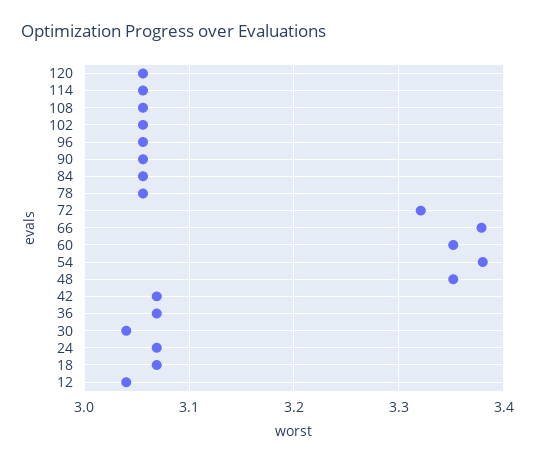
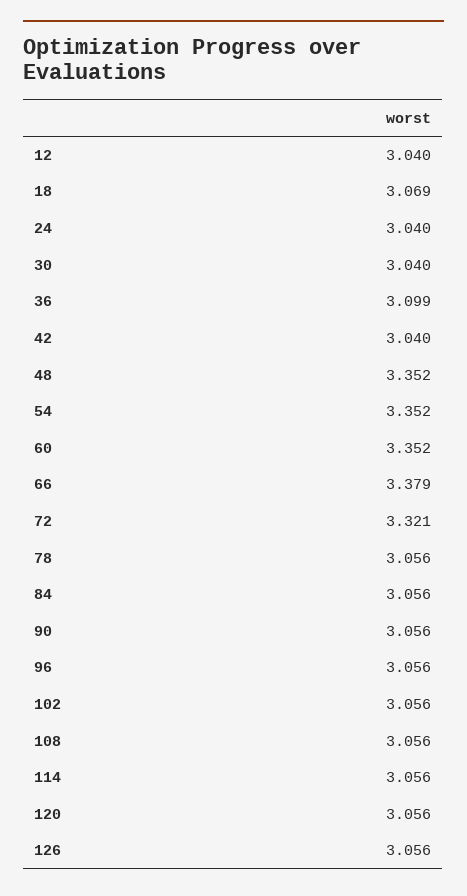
54: 3.38 -> 3.352
42: 3.07 -> 3.04
36: 3.07 -> 3.099
24: 3.07 -> 3.04
126: none -> 3.056

